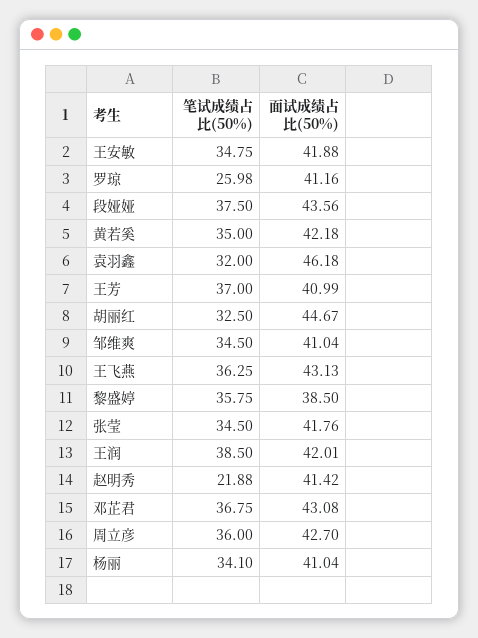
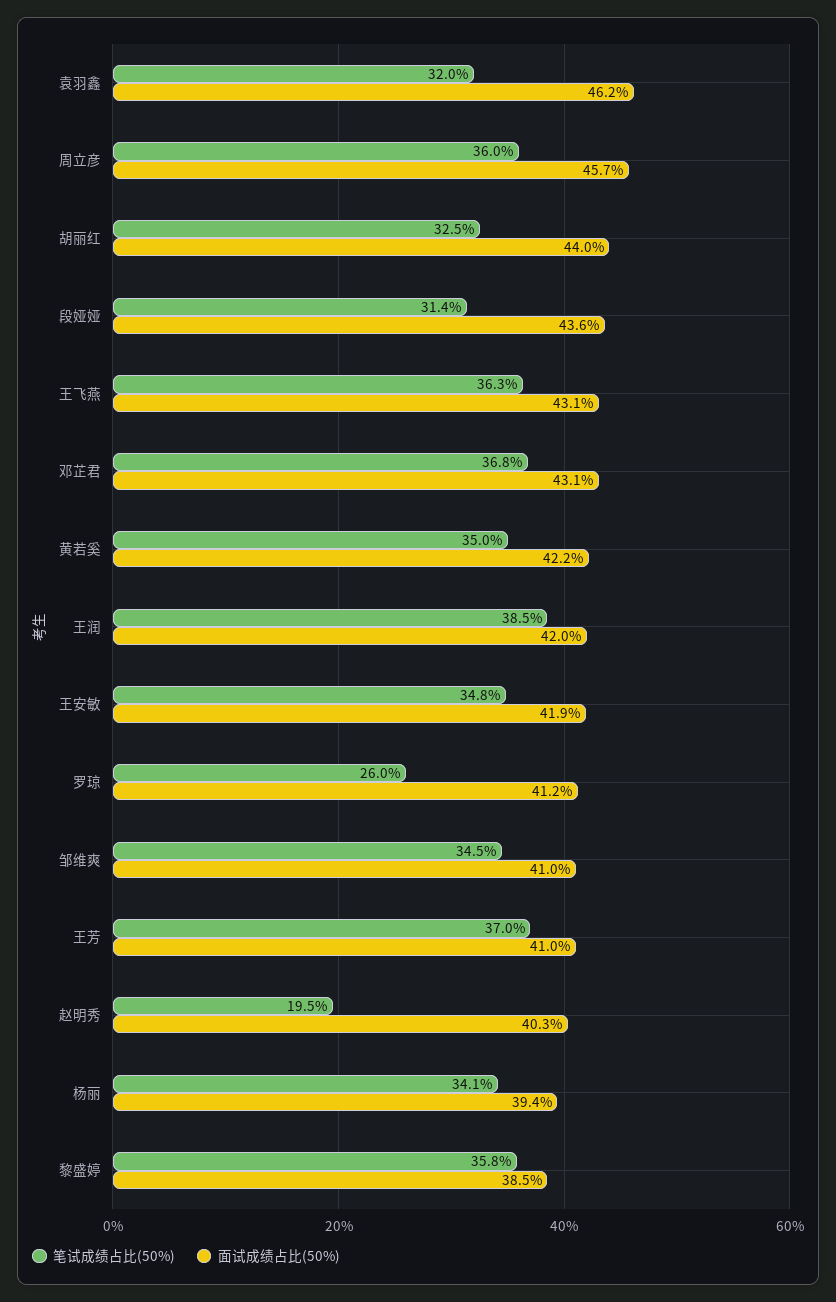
笔试成绩占比(50%), 段娅娅: 37.5 -> 31.4
面试成绩占比(50%), 胡丽红: 44.67 -> 44
笔试成绩占比(50%), 张莹: 34.5 -> none
面试成绩占比(50%), 张莹: 41.76 -> none
笔试成绩占比(50%), 赵明秀: 21.88 -> 19.5
面试成绩占比(50%), 赵明秀: 41.42 -> 40.3
面试成绩占比(50%), 周立彦: 42.7 -> 45.7
面试成绩占比(50%), 杨丽: 41.04 -> 39.4

